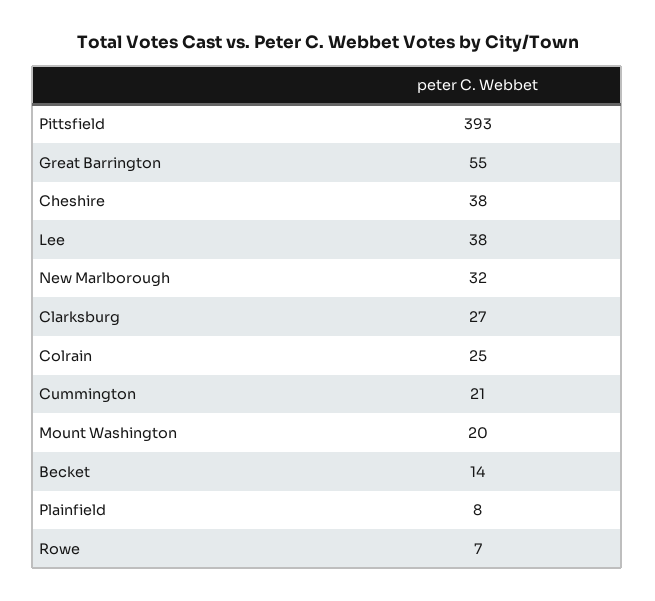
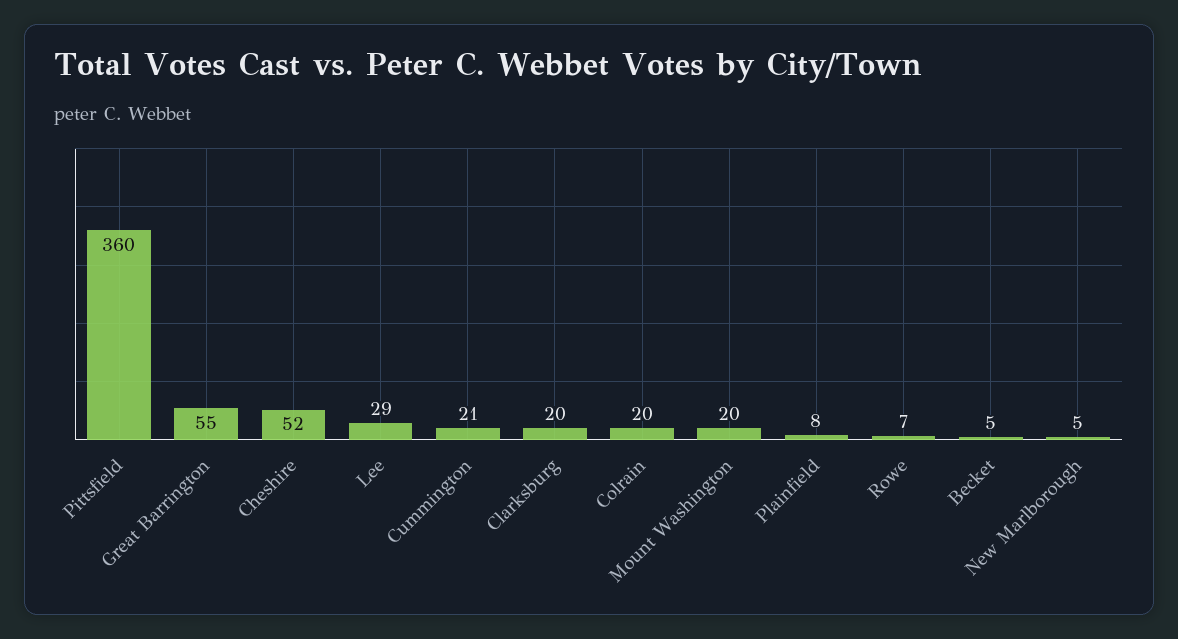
Pittsfield: 393 -> 360
Cheshire: 38 -> 52
Lee: 38 -> 29
New Marlborough: 32 -> 5
Clarksburg: 27 -> 20
Colrain: 25 -> 20
Becket: 14 -> 5

